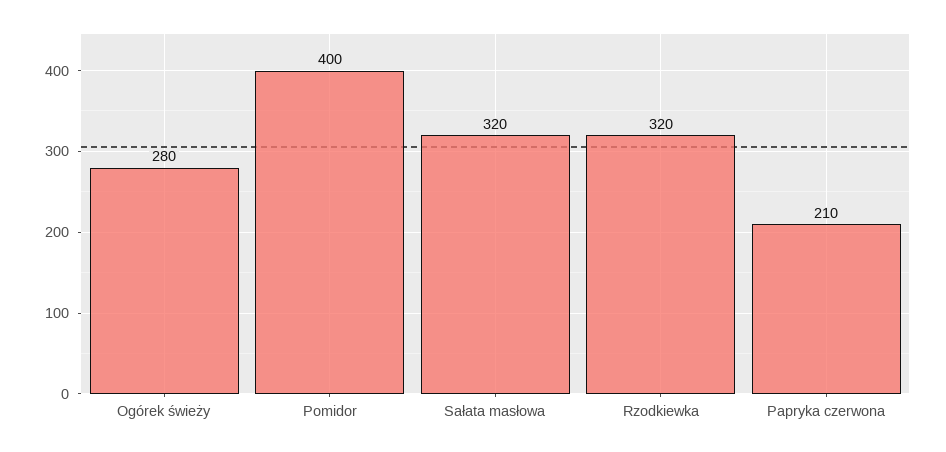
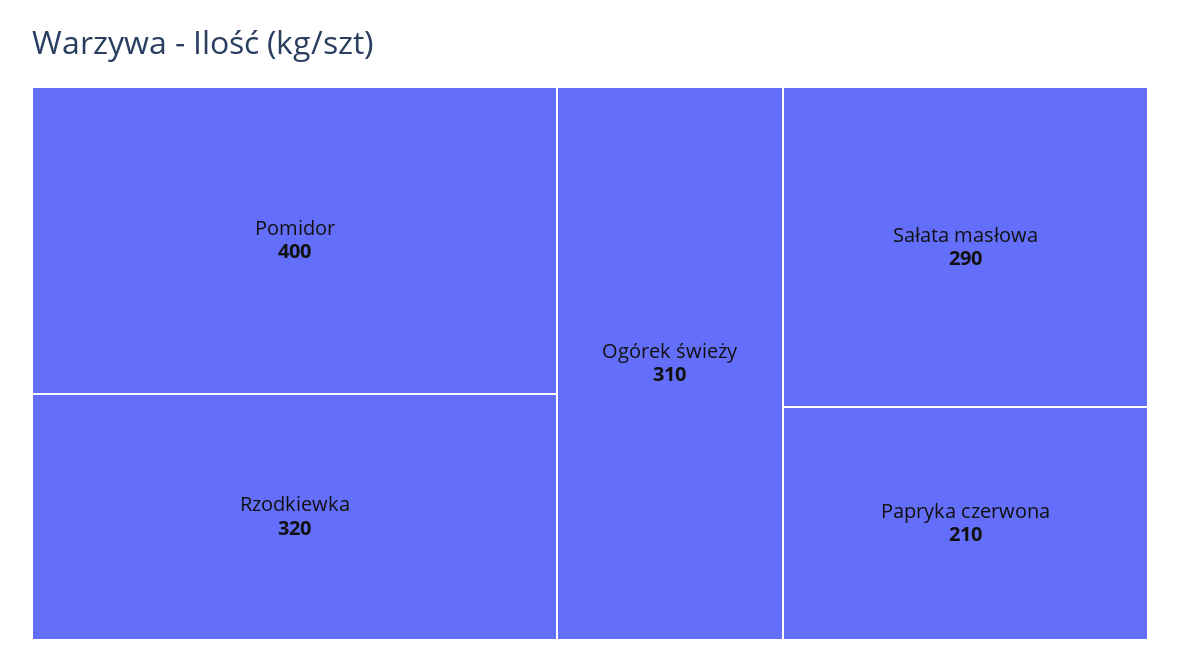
Ogórek świeży: 280 -> 310
Sałata masłowa: 320 -> 290

